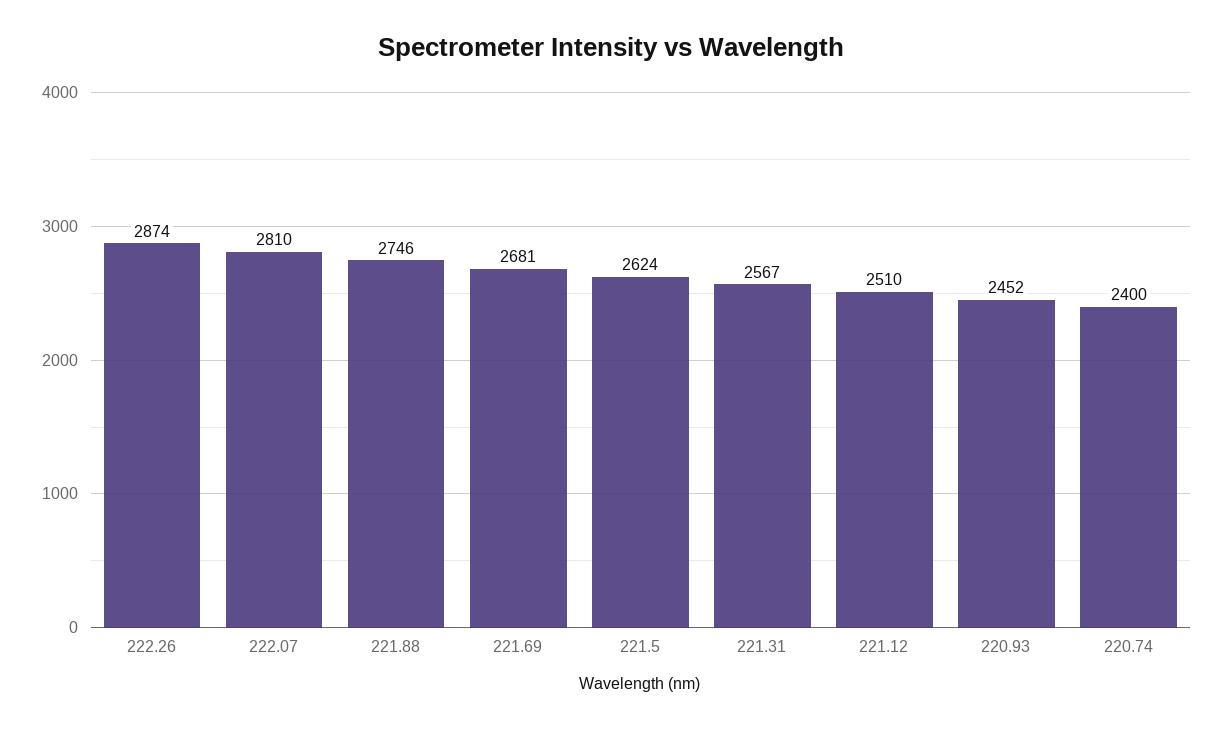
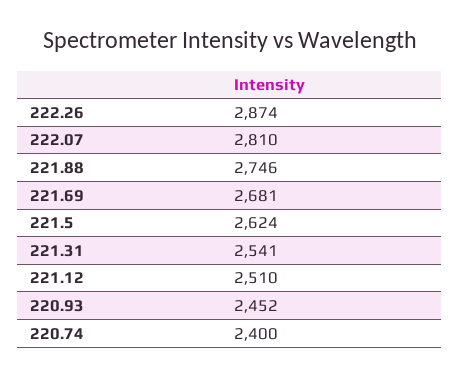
221.31: 2567 -> 2541

